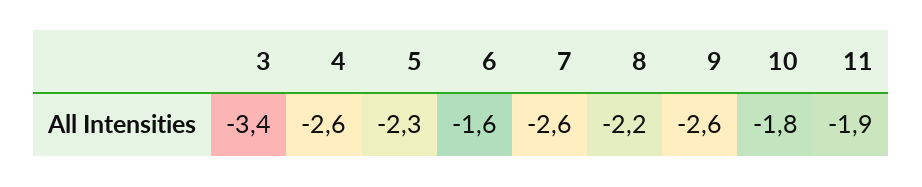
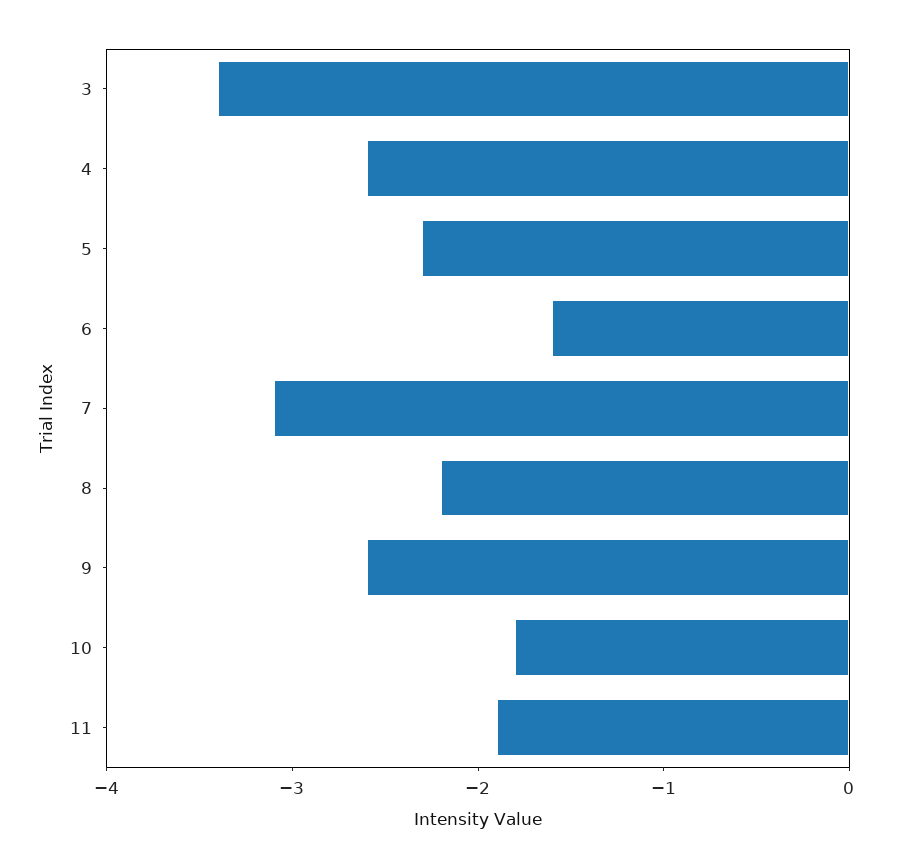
7: -2.6 -> -3.1

